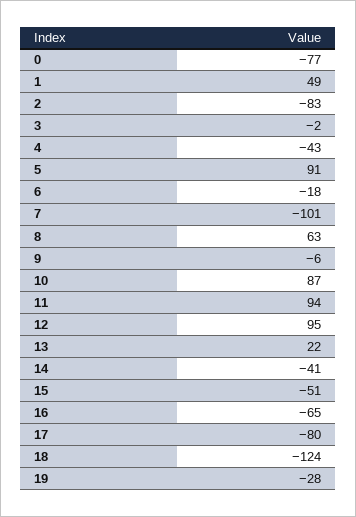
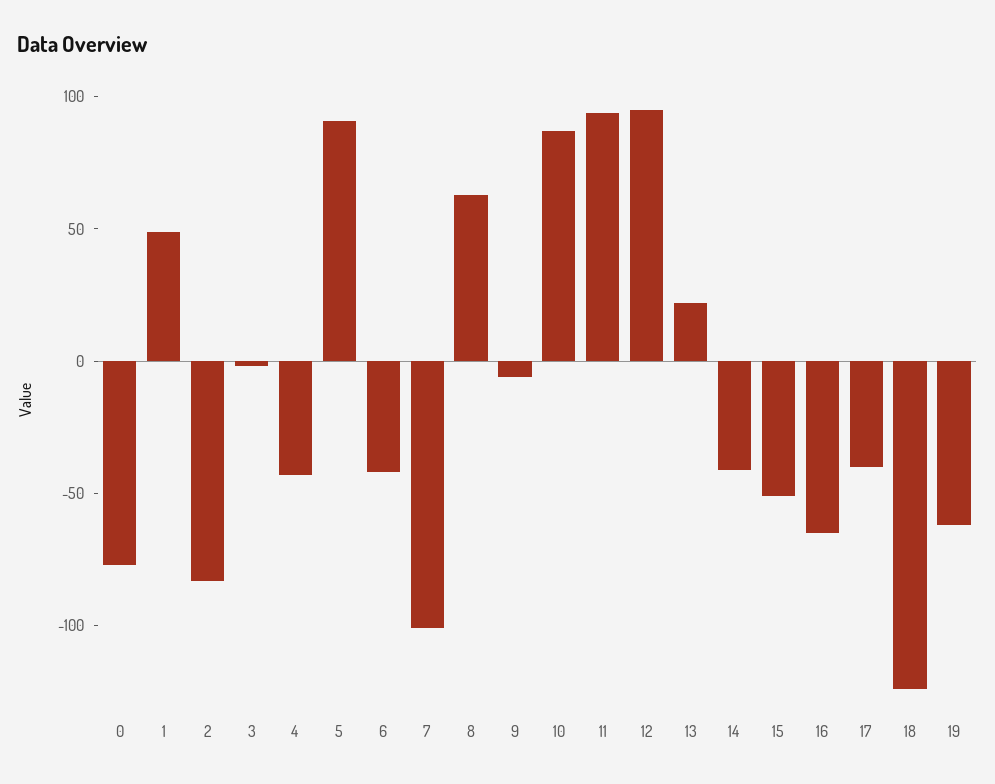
6: -18 -> -40
17: -80 -> -40
19: -28 -> -60

